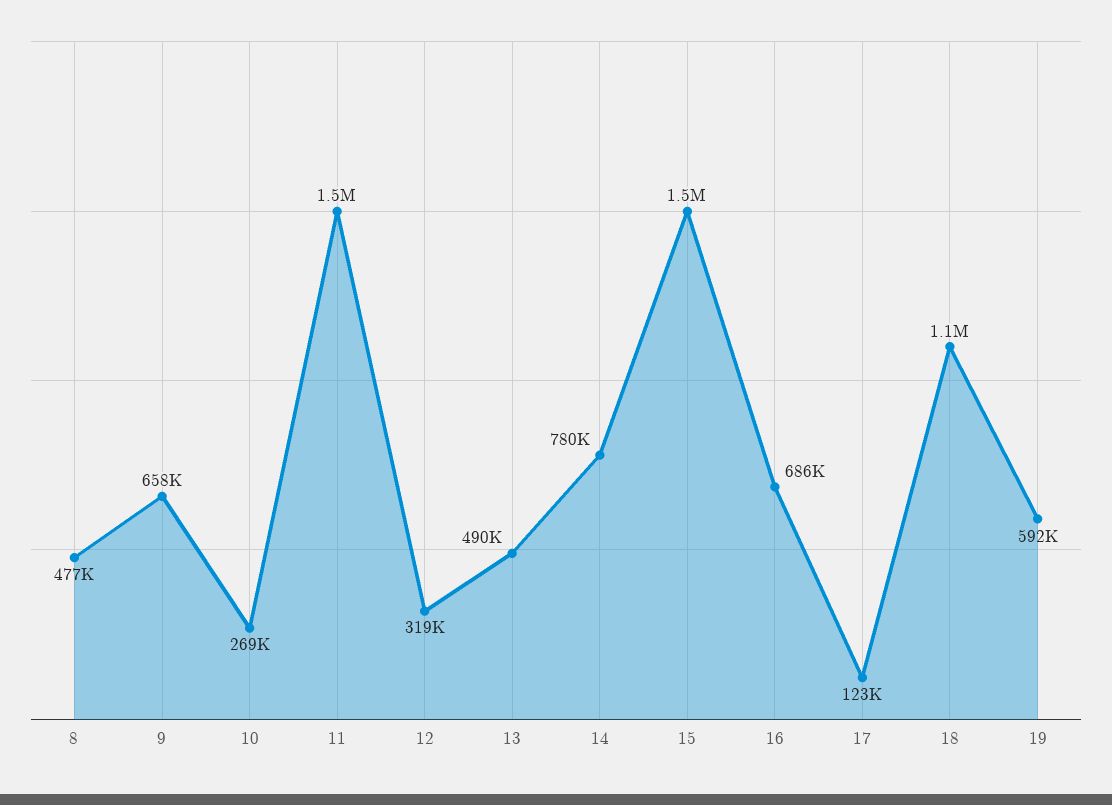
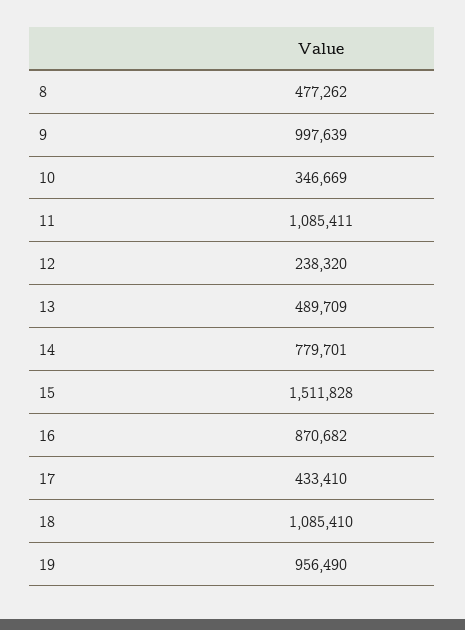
9: 658000 -> 997639
10: 269000 -> 346669
11: 1500000 -> 1085411
12: 319000 -> 238320
16: 686000 -> 870682
17: 123000 -> 433410
19: 592000 -> 956490

